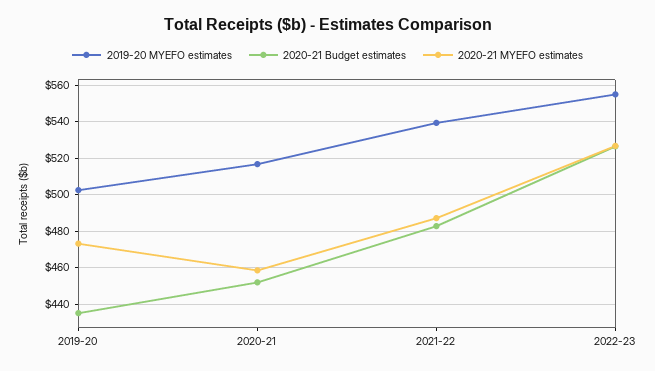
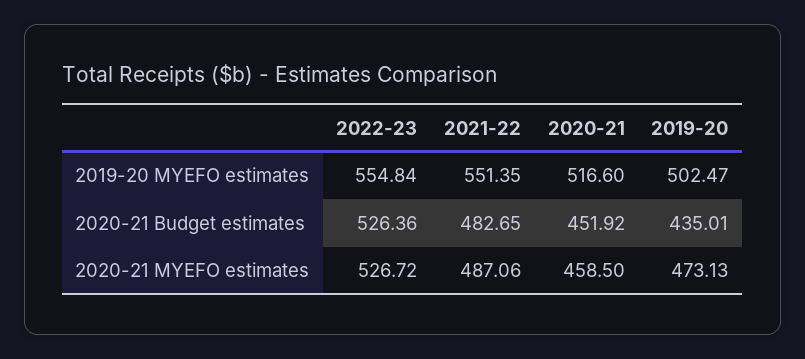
2019-20 MYEFO estimates, 2021-22: 540 -> 551.35

